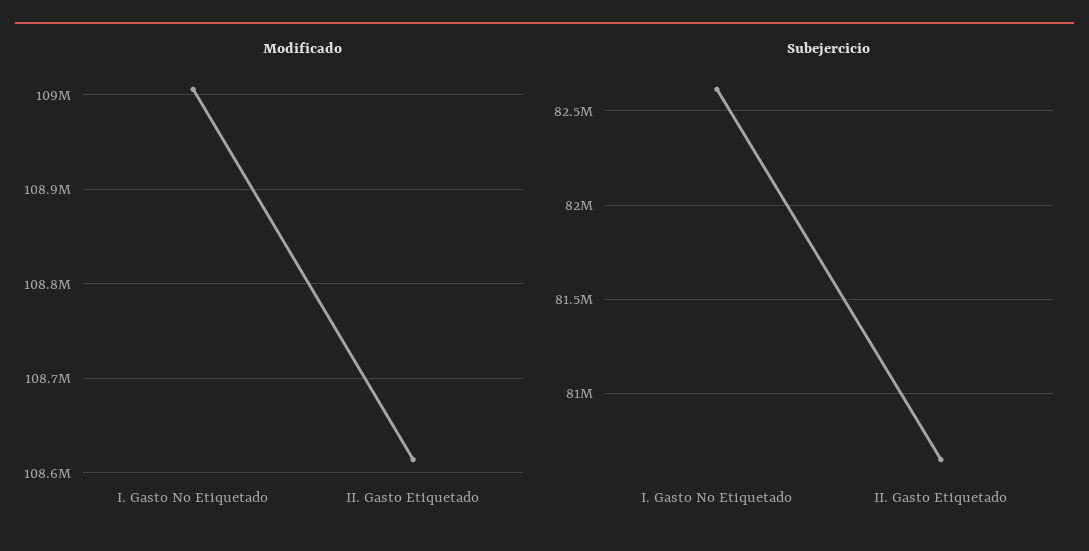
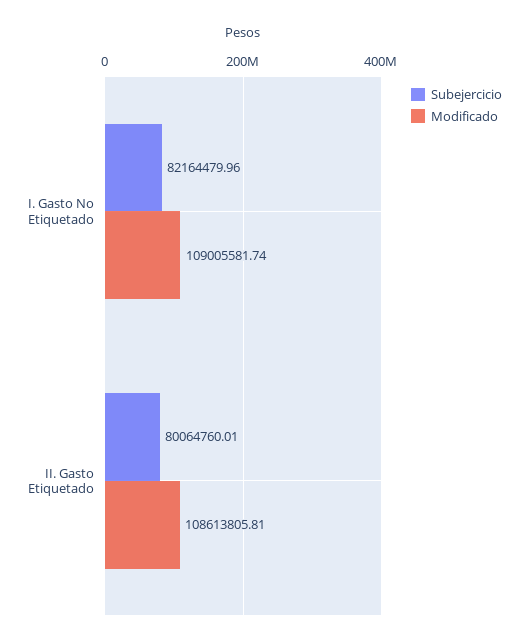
Subejercicio, I. Gasto No Etiquetado: 82600000 -> 82164479.96
Subejercicio, II. Gasto Etiquetado: 80650000 -> 80064760.01

